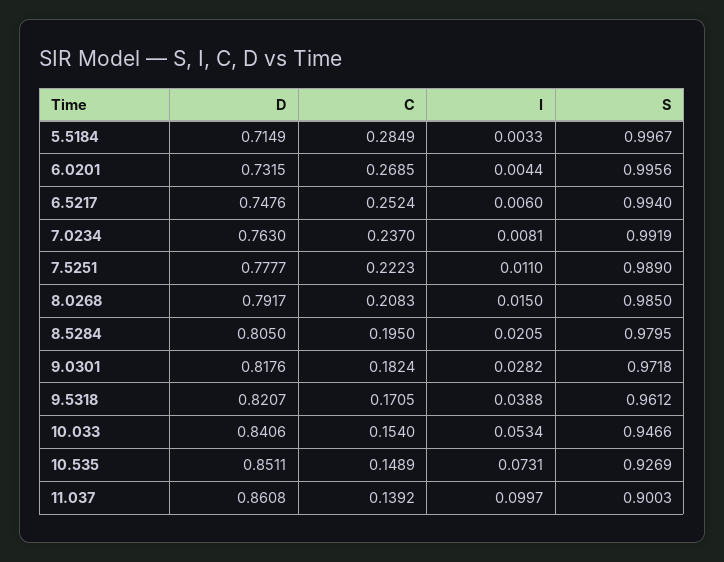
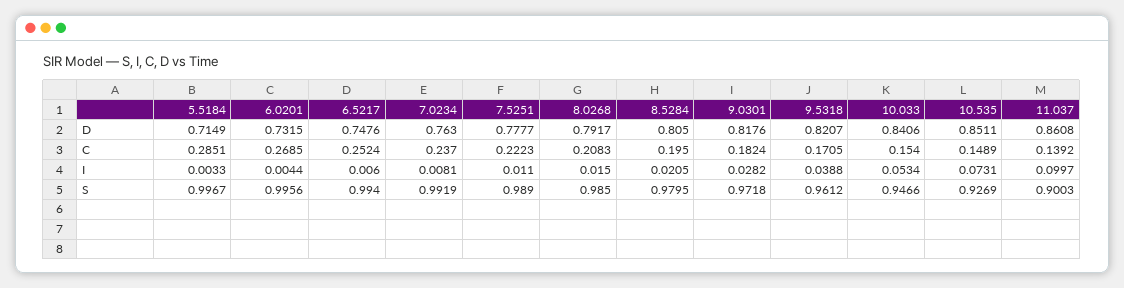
C, 5.5184: 0.2849 -> 0.2851

